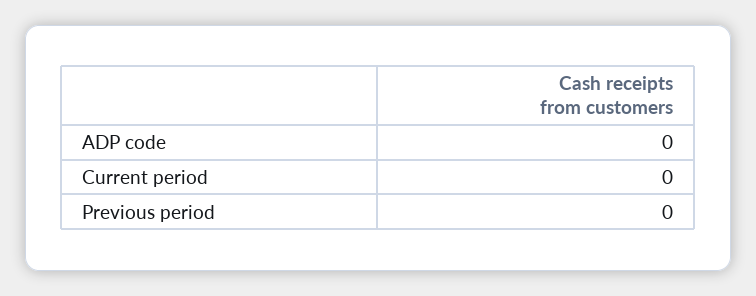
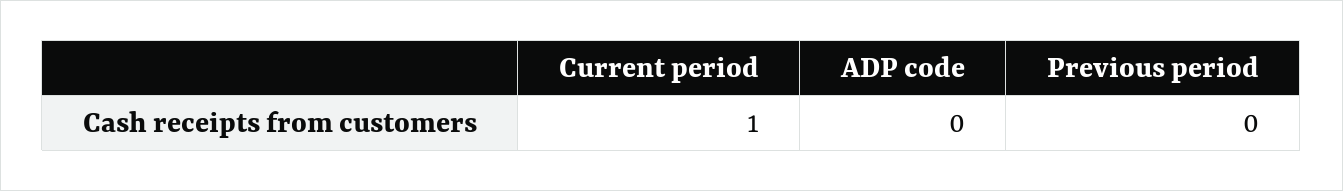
Current period: 0 -> 1

